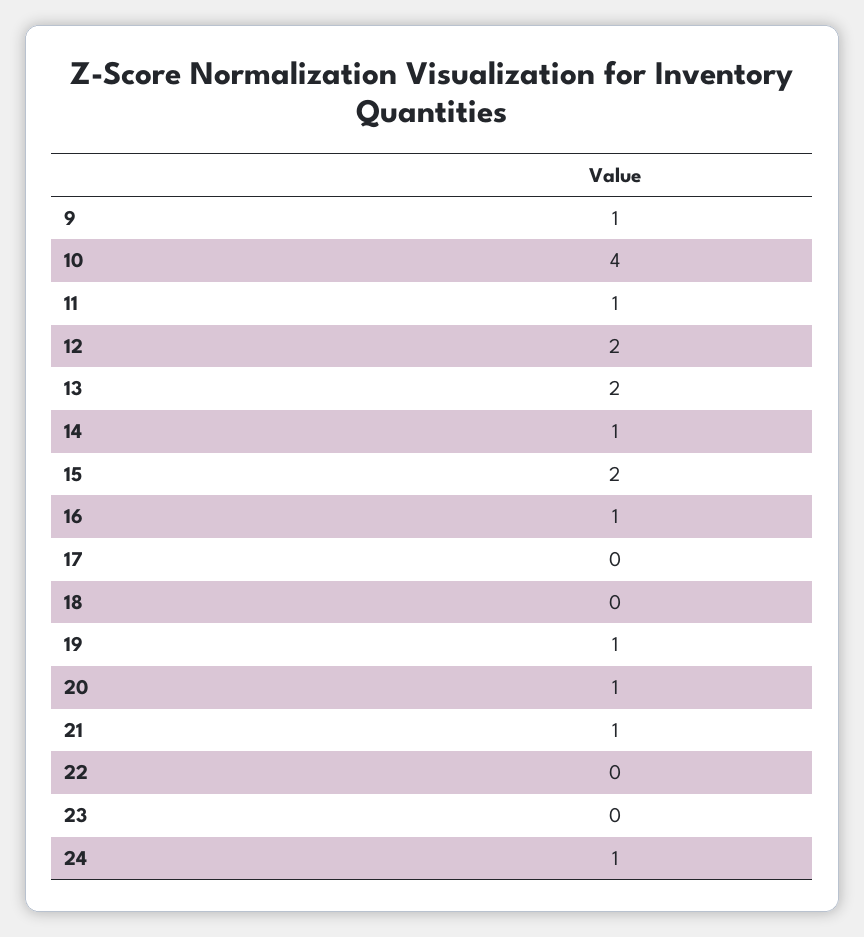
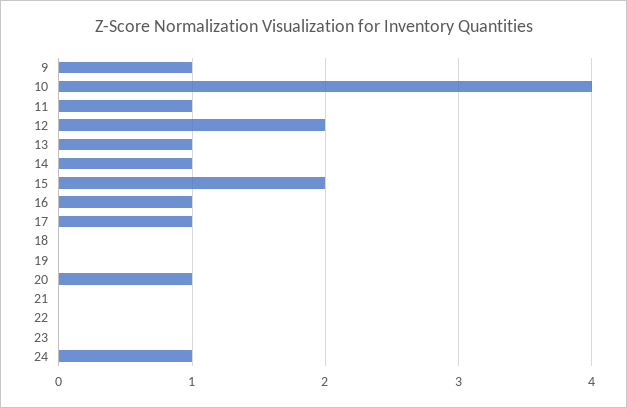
13: 2 -> 1
17: 0 -> 1
19: 1 -> 0
21: 1 -> 0

